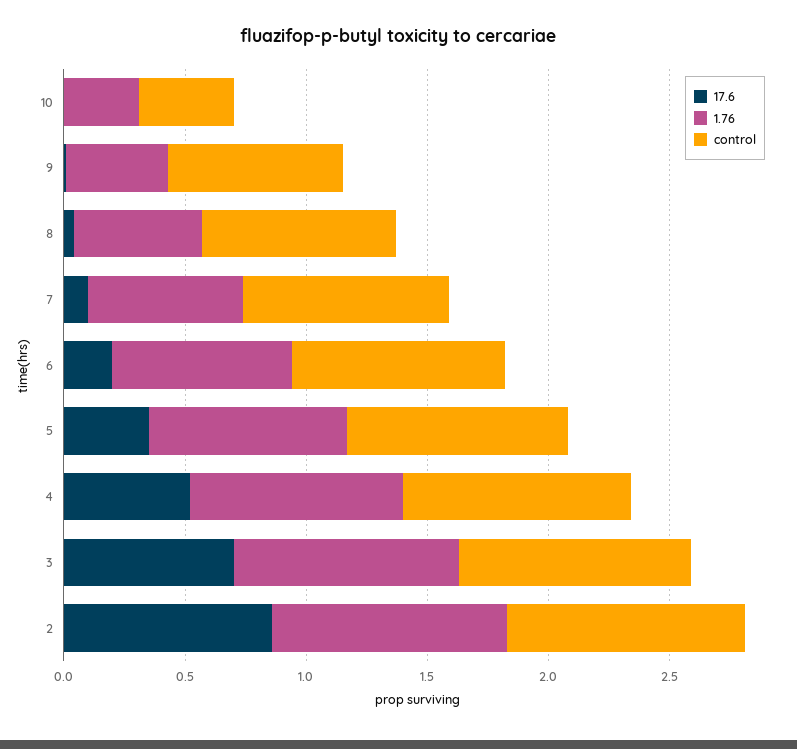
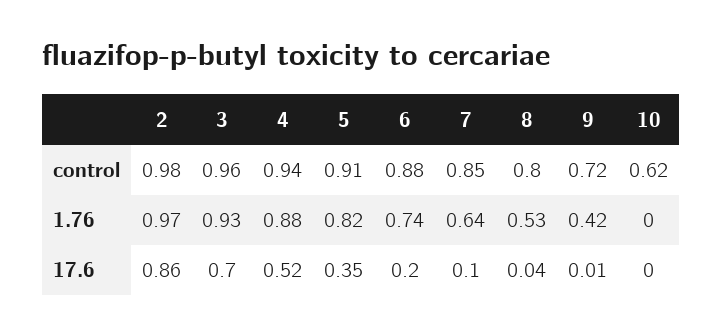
1.76, 10: 0.3 -> 0
control, 10: 0.4 -> 0.62

